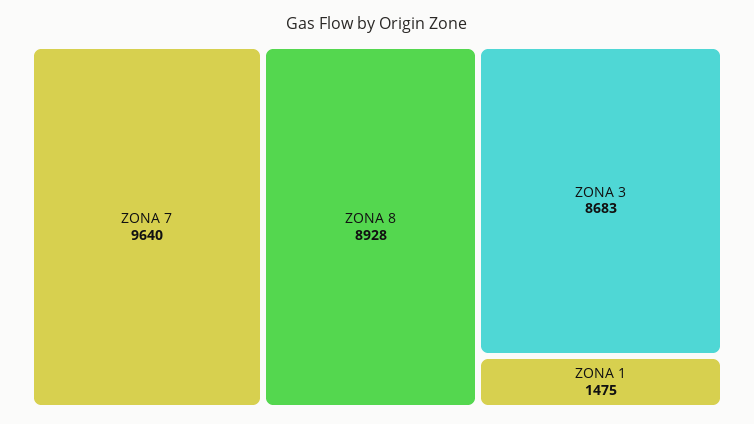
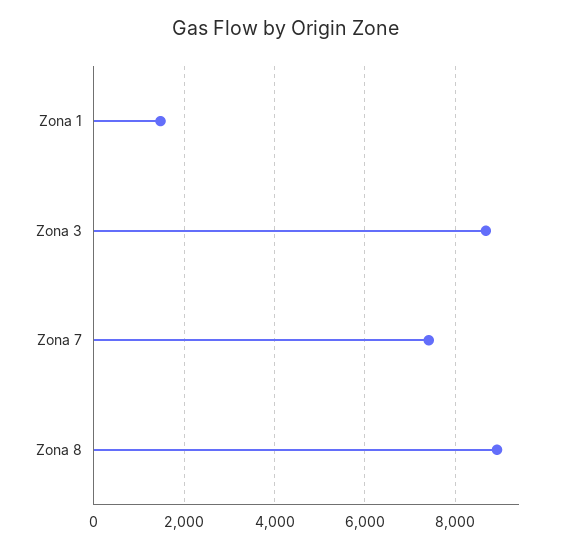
ZONA 7: 9640 -> 7400

